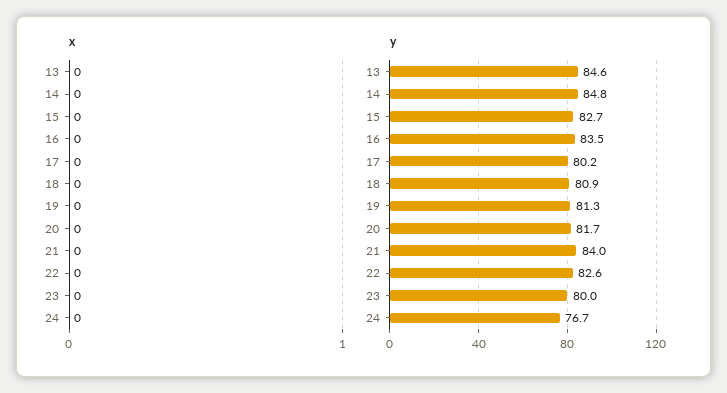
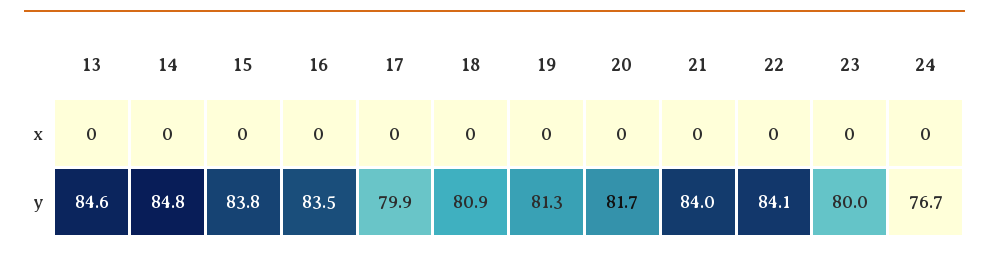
y, 15: 82.7 -> 83.8
y, 17: 80.2 -> 79.9
y, 22: 82.6 -> 84.1

